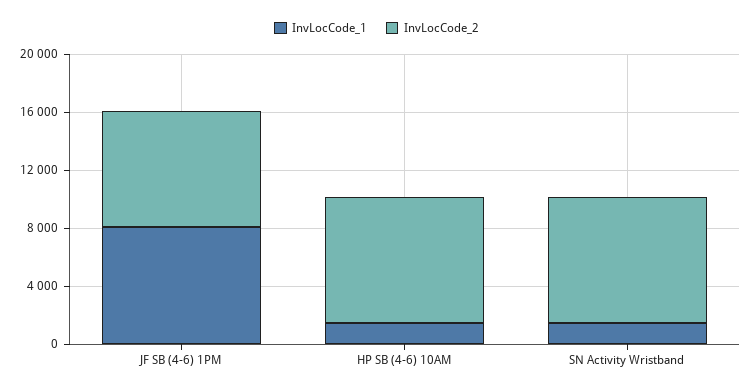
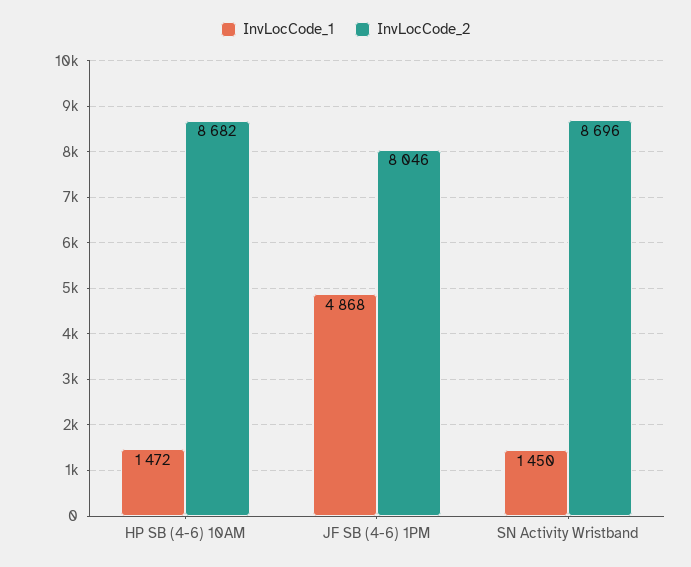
InvLocCode_1, JF SB (4-6) 1PM: 8000 -> 4868

